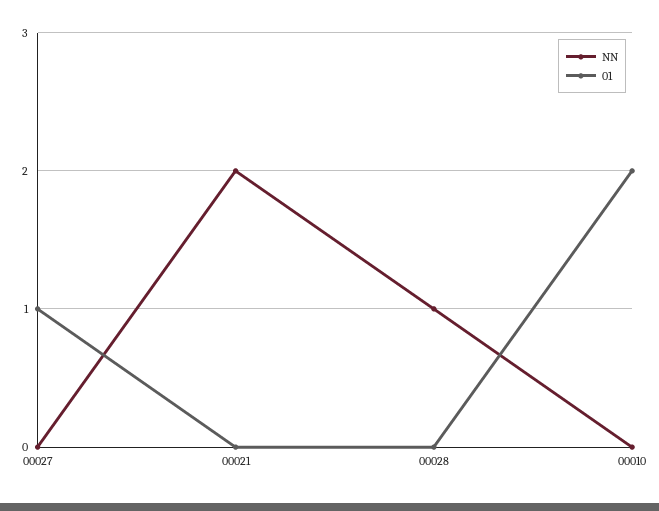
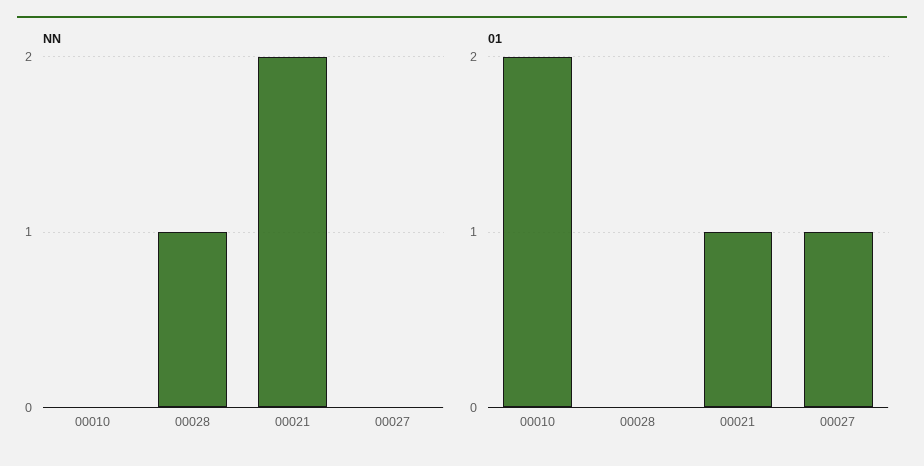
01, 00021: 0 -> 1

